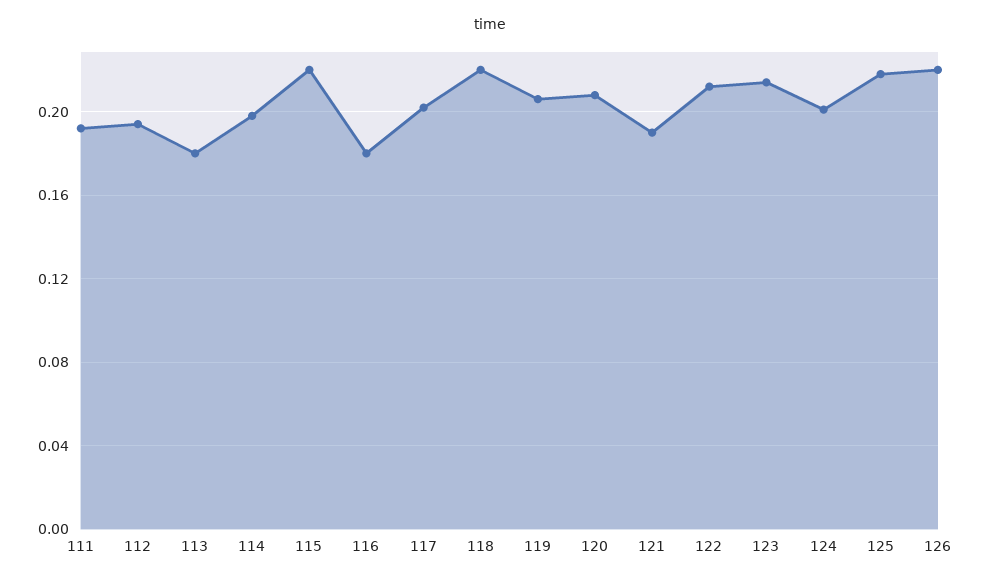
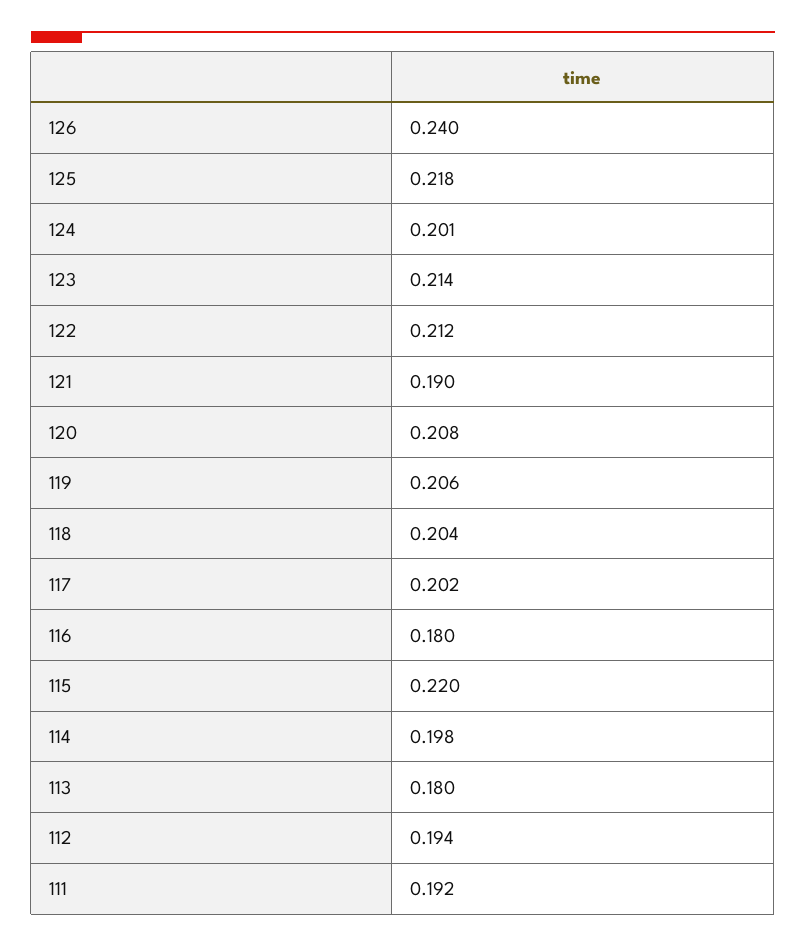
118: 0.22 -> 0.204
126: 0.22 -> 0.24

